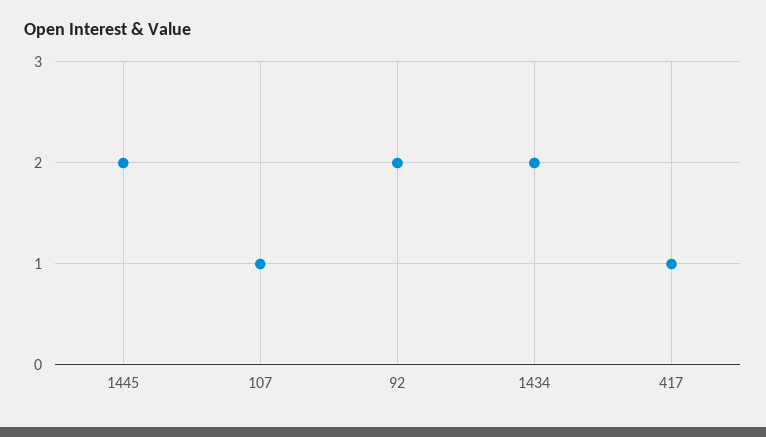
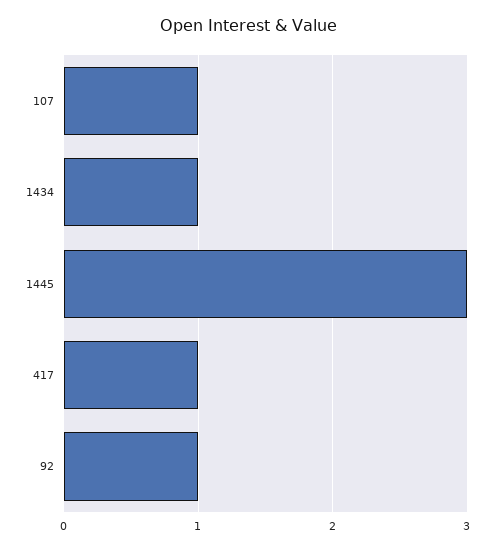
1445: 2 -> 3
92: 2 -> 1
1434: 2 -> 1

